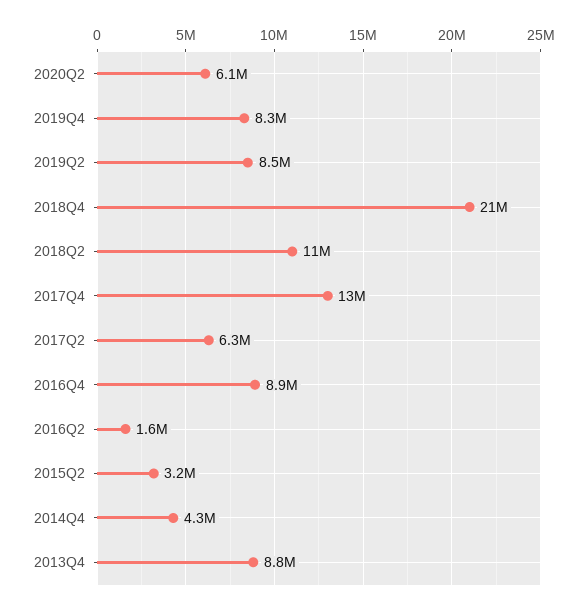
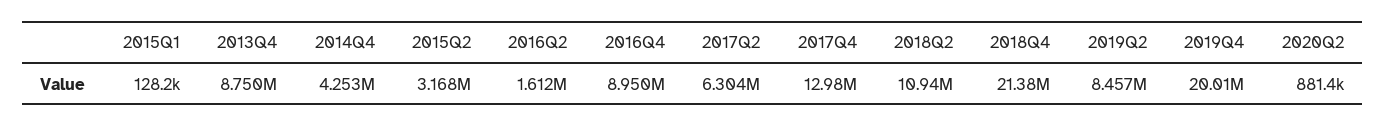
2020Q2: 6100000 -> 881400
2019Q4: 8300000 -> 20010000
2015Q1: none -> 128200

